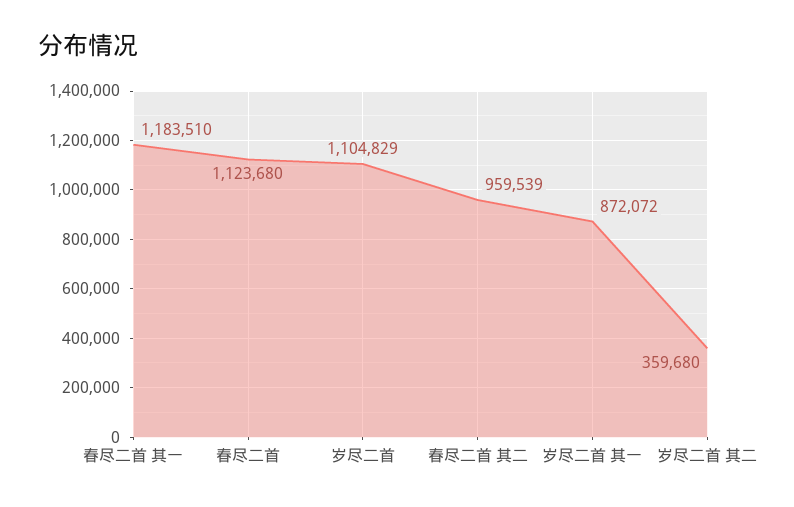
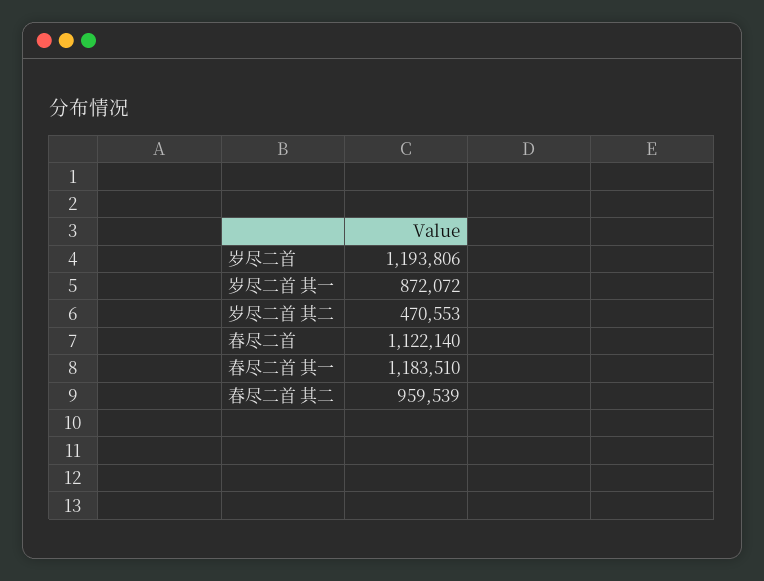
春尽二首: 1123680 -> 1122140
岁尽二首: 1104829 -> 1193806
岁尽二首 其二: 359680 -> 470553

